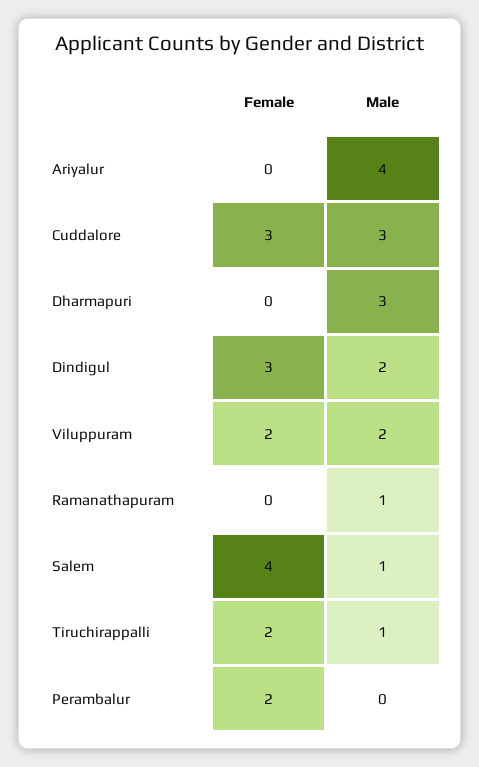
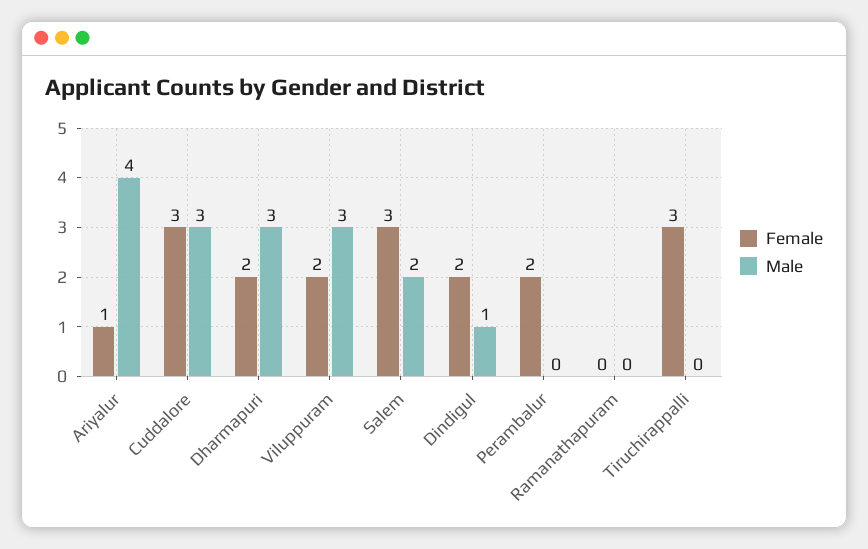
Female, Ariyalur: 0 -> 1
Female, Dharmapuri: 0 -> 2
Female, Dindigul: 3 -> 2
Male, Dindigul: 2 -> 1
Male, Viluppuram: 2 -> 3
Male, Ramanathapuram: 1 -> 0
Female, Salem: 4 -> 3
Male, Salem: 1 -> 2
Female, Tiruchirappalli: 2 -> 3
Male, Tiruchirappalli: 1 -> 0

